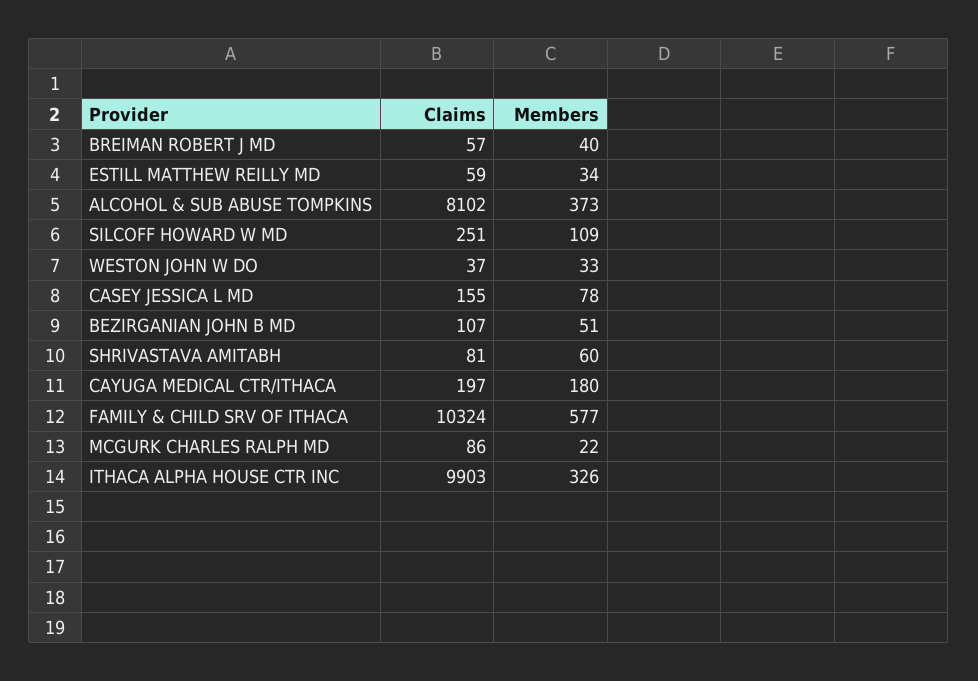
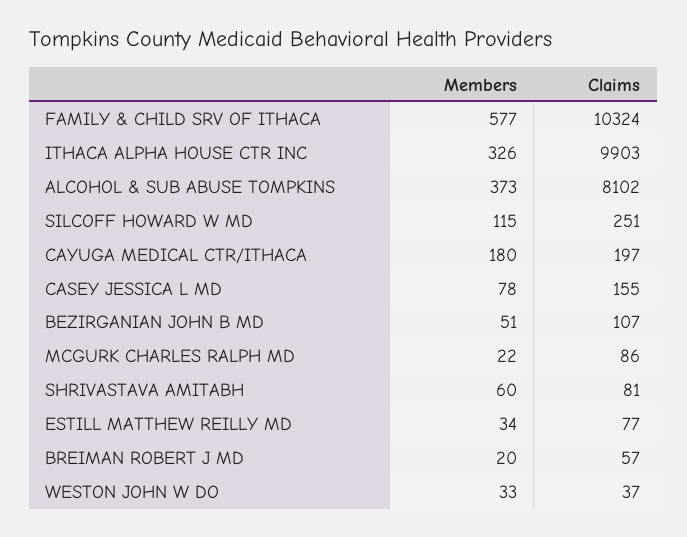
Members, BREIMAN ROBERT J MD: 40 -> 20
Claims, ESTILL MATTHEW REILLY MD: 59 -> 77
Members, SILCOFF HOWARD W MD: 109 -> 115

